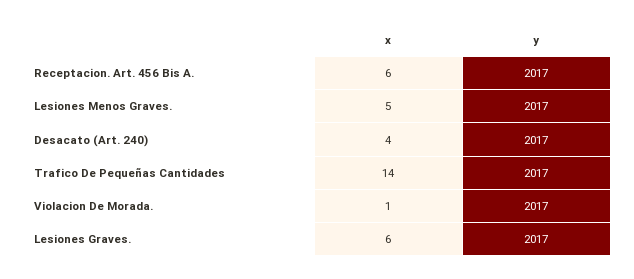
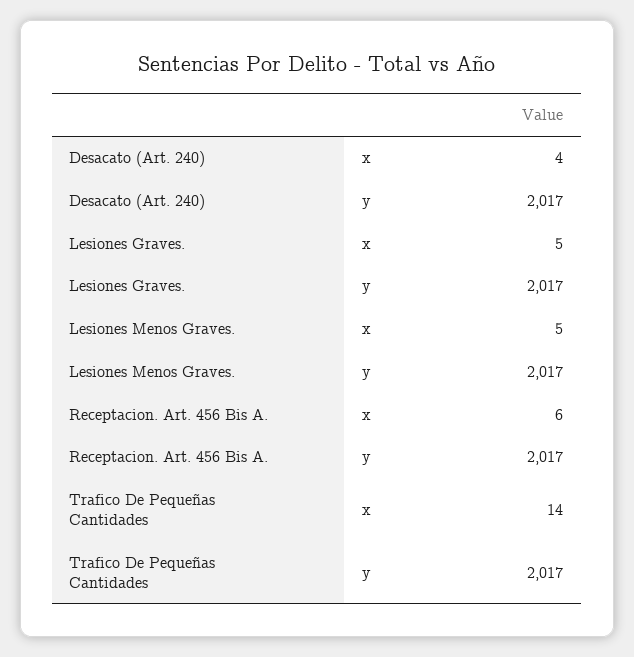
x, Violacion De Morada.: 1 -> none
y, Violacion De Morada.: 2017 -> none
x, Lesiones Graves.: 6 -> 5

